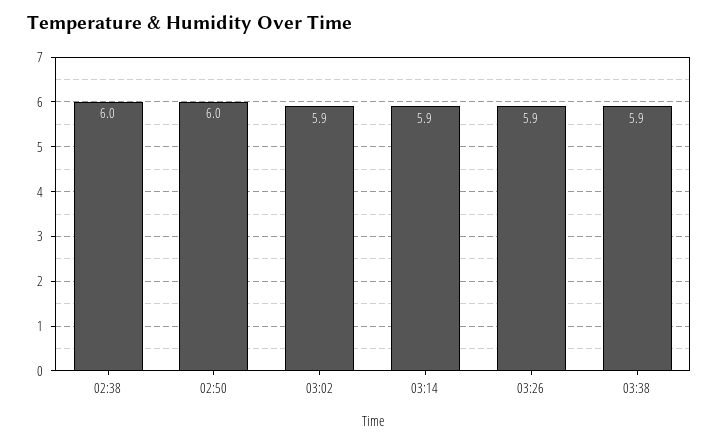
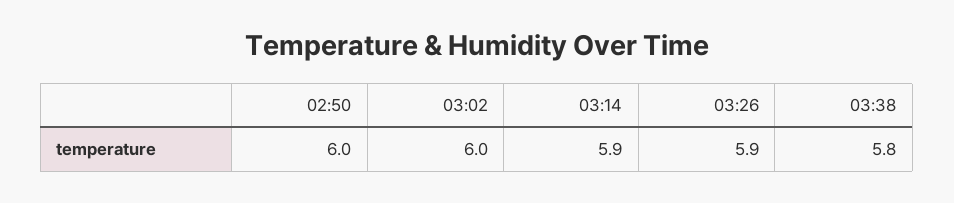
02:38: 6 -> none
03:02: 5.9 -> 6
03:38: 5.9 -> 5.8

